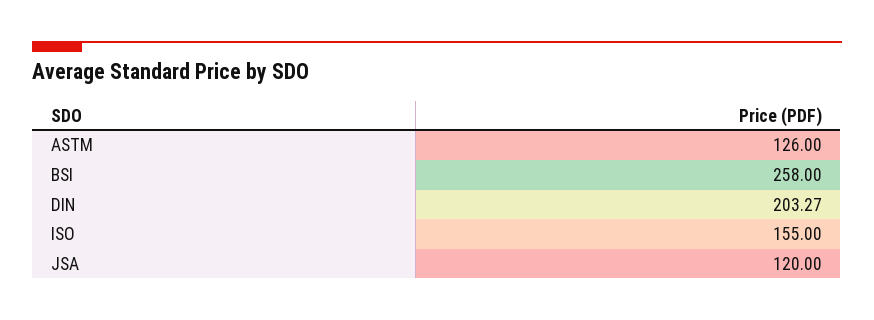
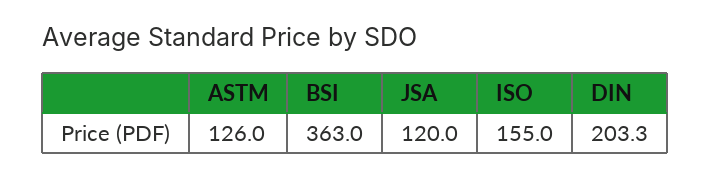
BSI: 258 -> 363

